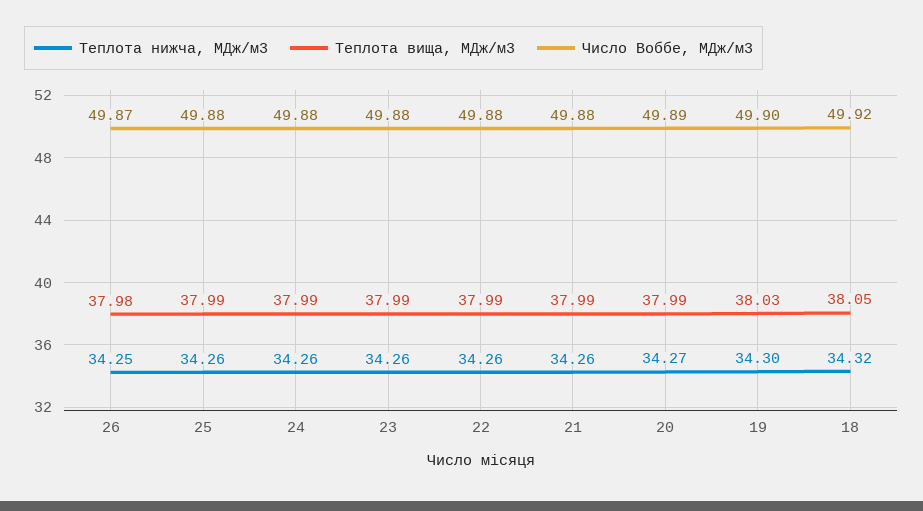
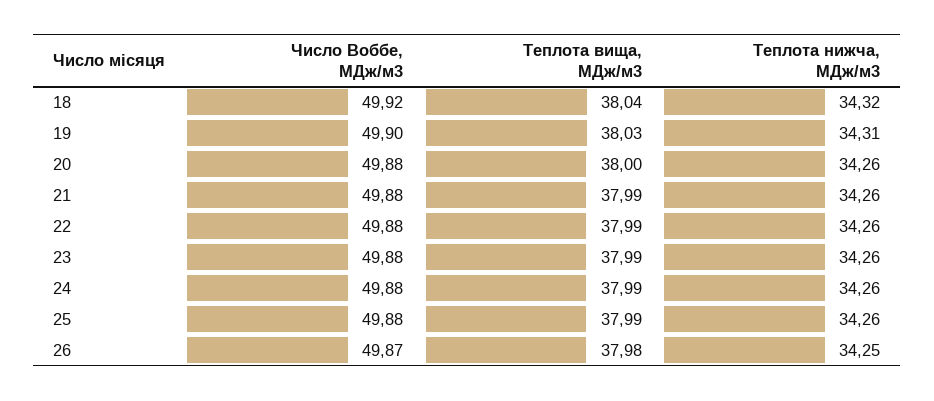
Теплота нижча, МДж/м3, 20: 34.27 -> 34.26
Теплота вища, МДж/м3, 20: 37.99 -> 38
Число Воббе, МДж/м3, 20: 49.89 -> 49.88
Теплота нижча, МДж/м3, 19: 34.3 -> 34.31
Теплота вища, МДж/м3, 18: 38.05 -> 38.04

